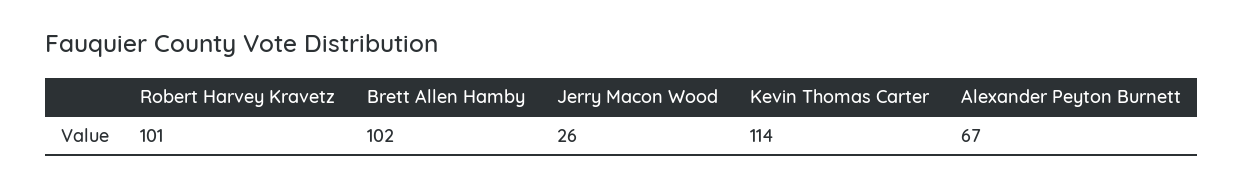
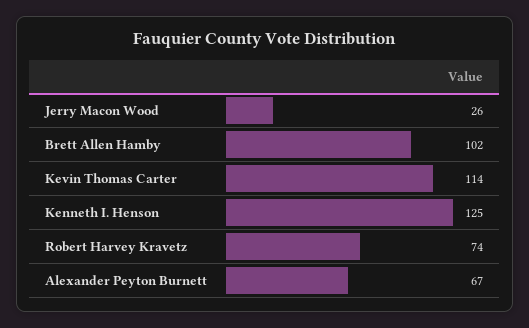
Robert Harvey Kravetz: 101 -> 74
Kenneth I. Henson: none -> 125

